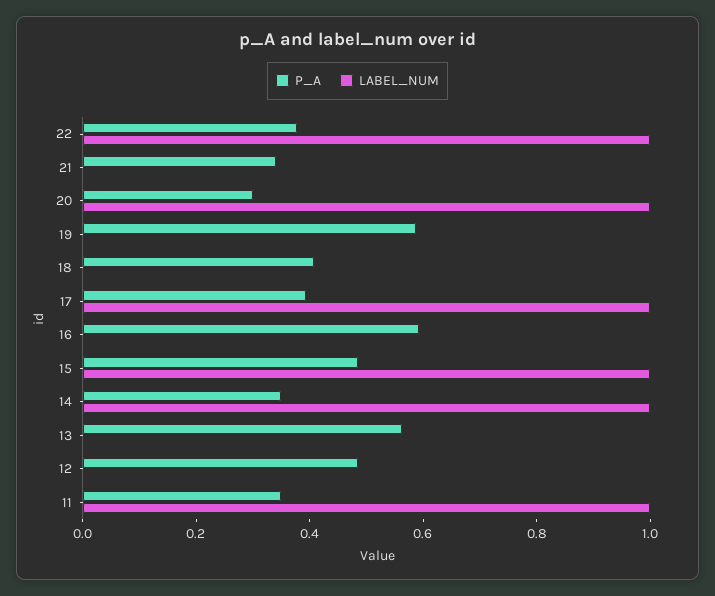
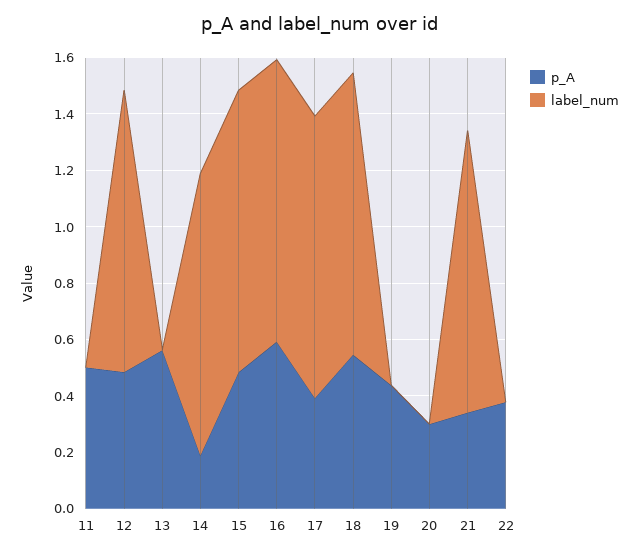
LABEL_NUM, 22: 1 -> 0
LABEL_NUM, 21: 0 -> 1
LABEL_NUM, 20: 1 -> 0
P_A, 19: 0.6 -> 0.45
P_A, 18: 0.4 -> 0.55
LABEL_NUM, 18: 0 -> 1
LABEL_NUM, 16: 0 -> 1
P_A, 14: 0.35 -> 0.2
LABEL_NUM, 12: 0 -> 1
P_A, 11: 0.35 -> 0.5
LABEL_NUM, 11: 1 -> 0

